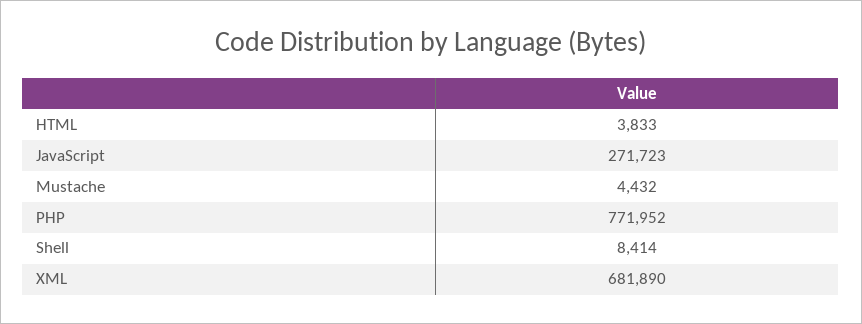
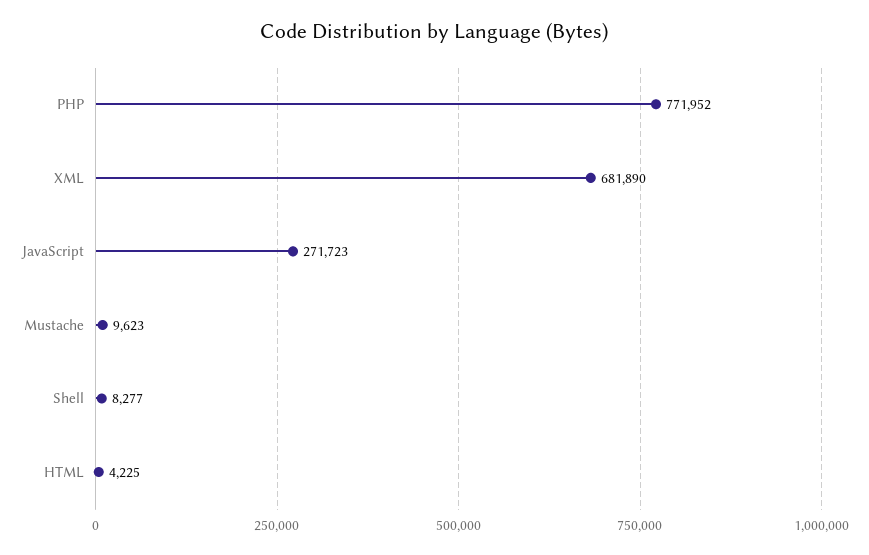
HTML: 3833 -> 4225
Mustache: 4432 -> 9623
Shell: 8414 -> 8277

